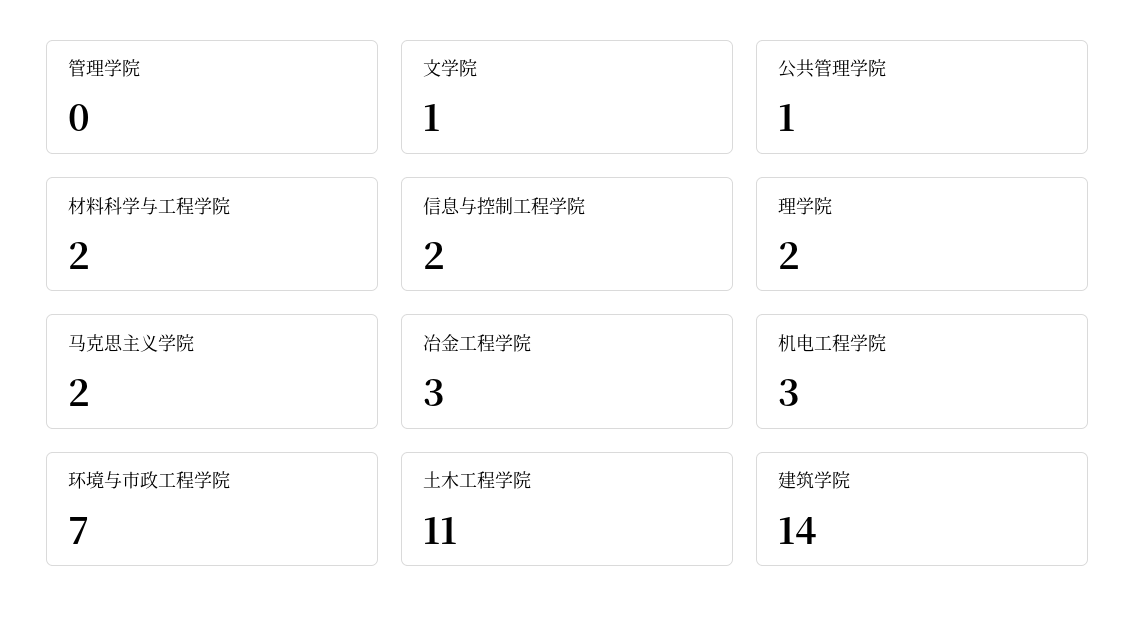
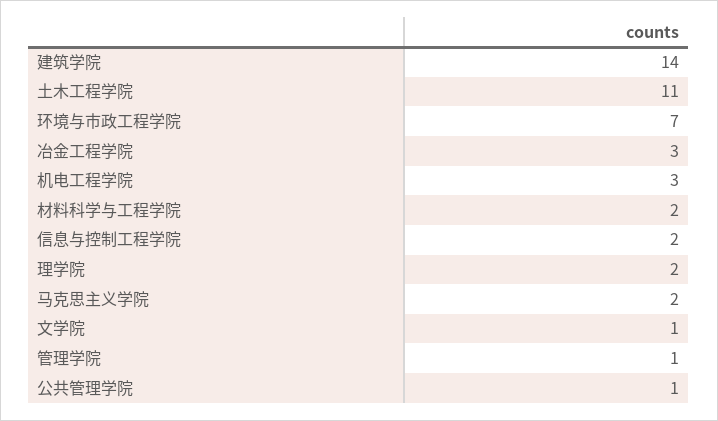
管理学院: 0 -> 1

